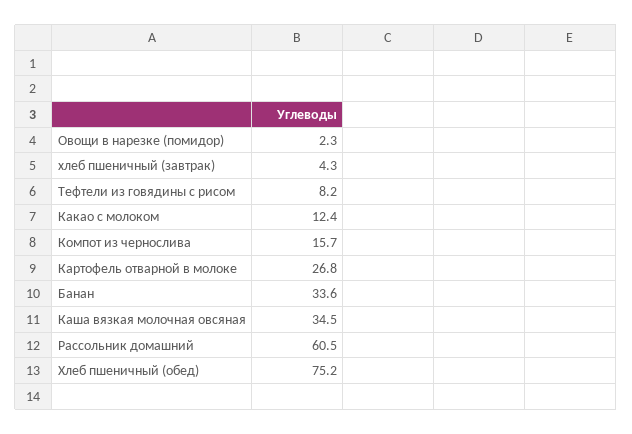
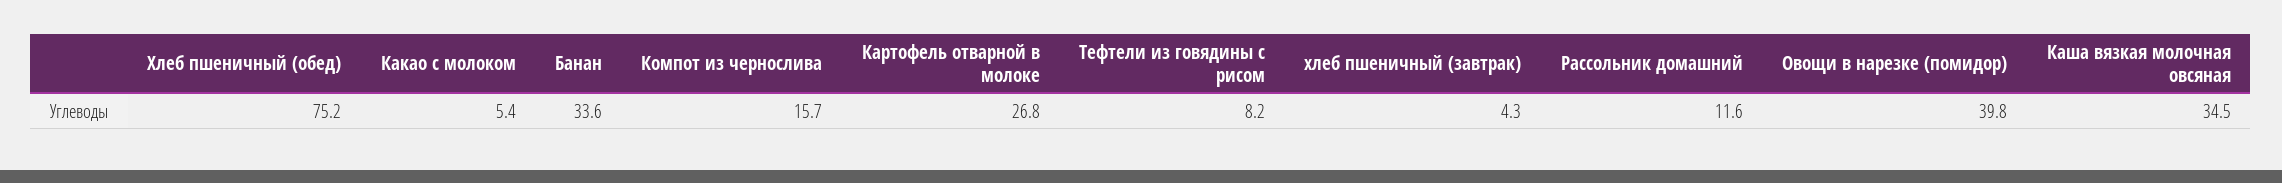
Овощи в нарезке (помидор): 2.3 -> 39.8
Какао с молоком: 12.4 -> 5.4
Рассольник домашний: 60.5 -> 11.6

